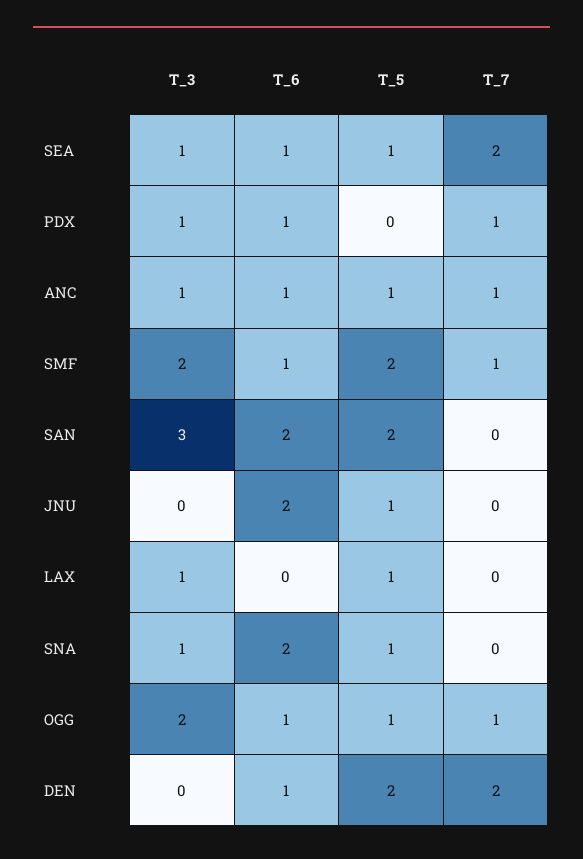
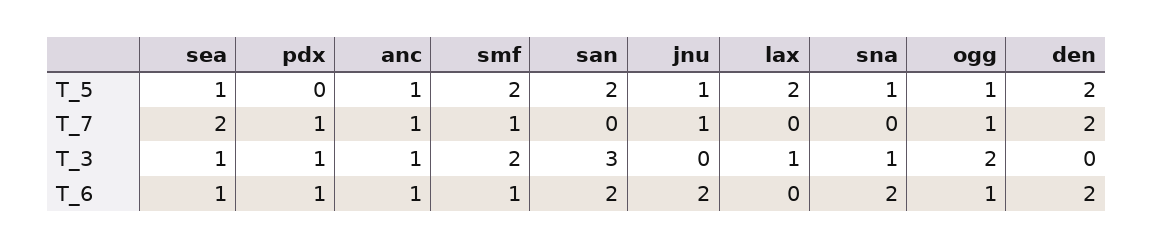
T_7, JNU: 0 -> 1
T_5, LAX: 1 -> 2
T_6, DEN: 1 -> 2

